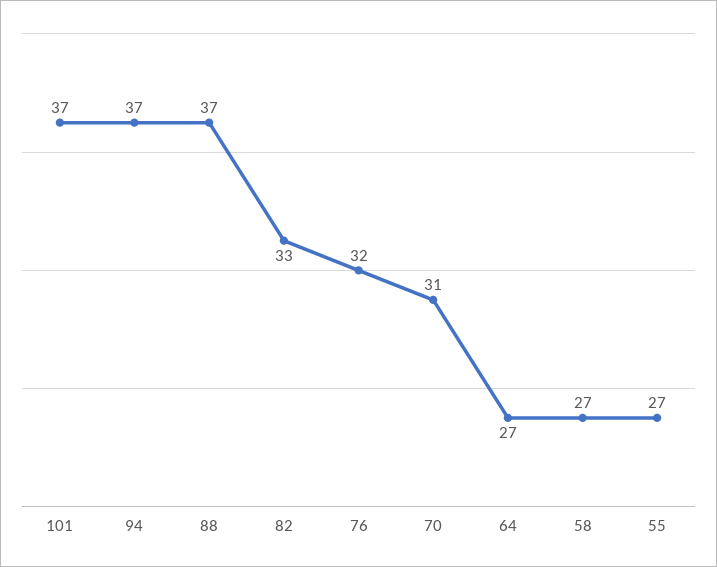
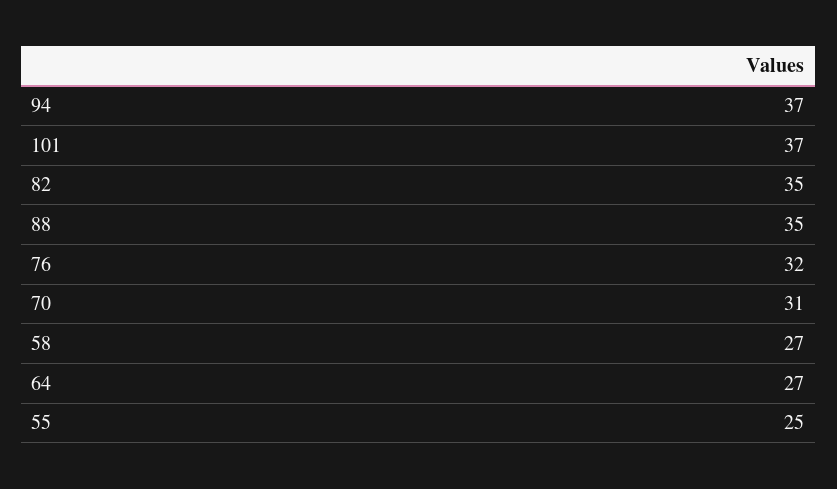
88: 37 -> 35
82: 33 -> 35
55: 27 -> 25

